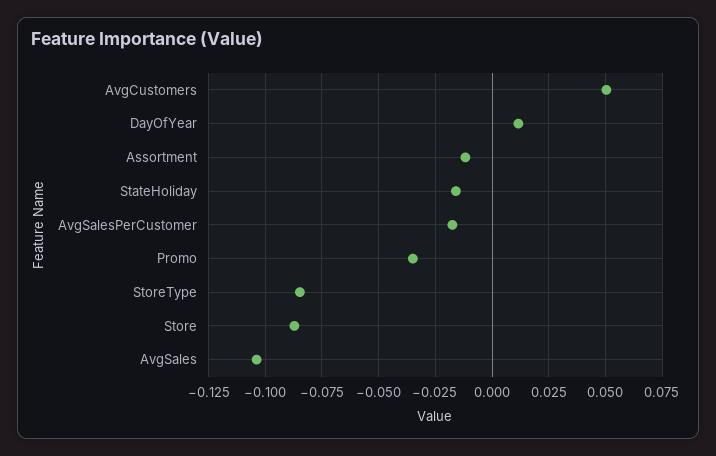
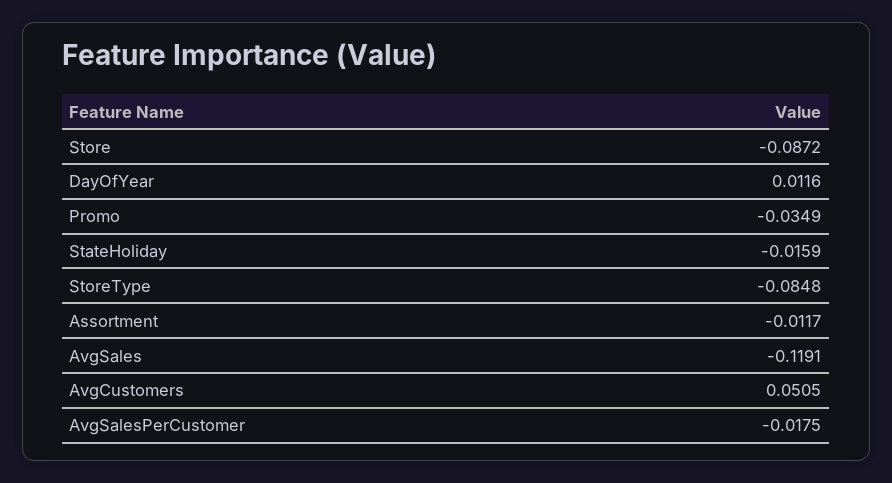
AvgSales: -0.105 -> -0.1191

